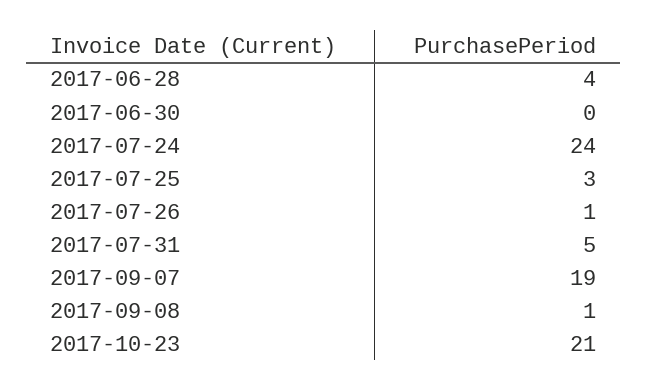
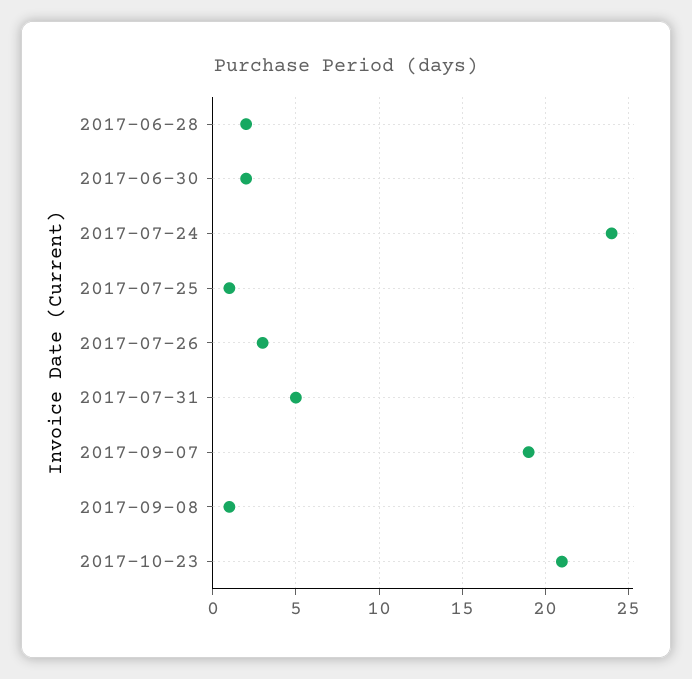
2017-06-28: 4 -> 2
2017-06-30: 0 -> 2
2017-07-25: 3 -> 1
2017-07-26: 1 -> 3

